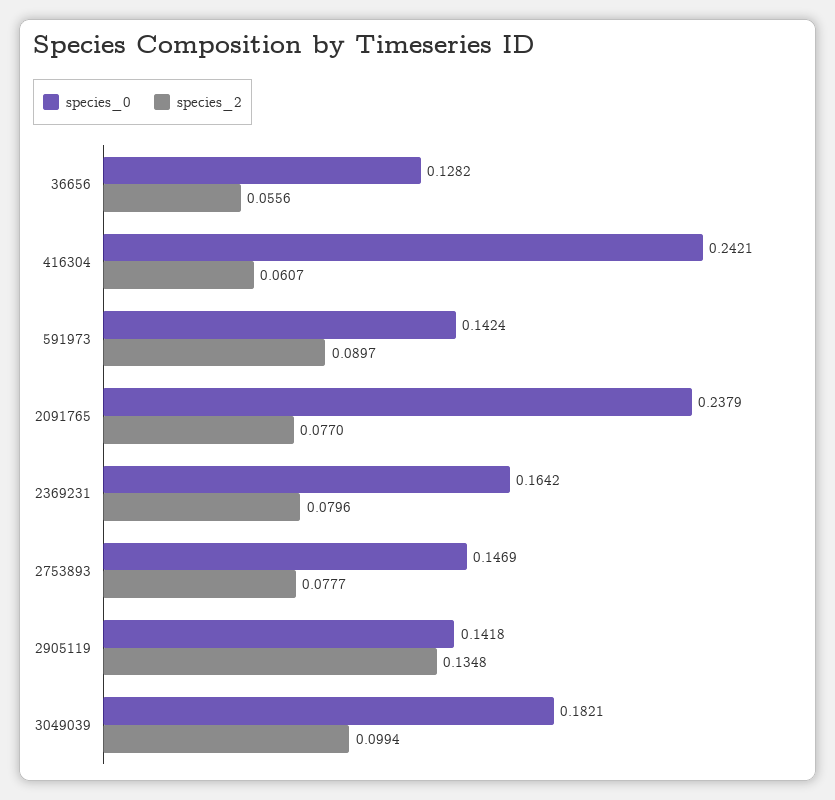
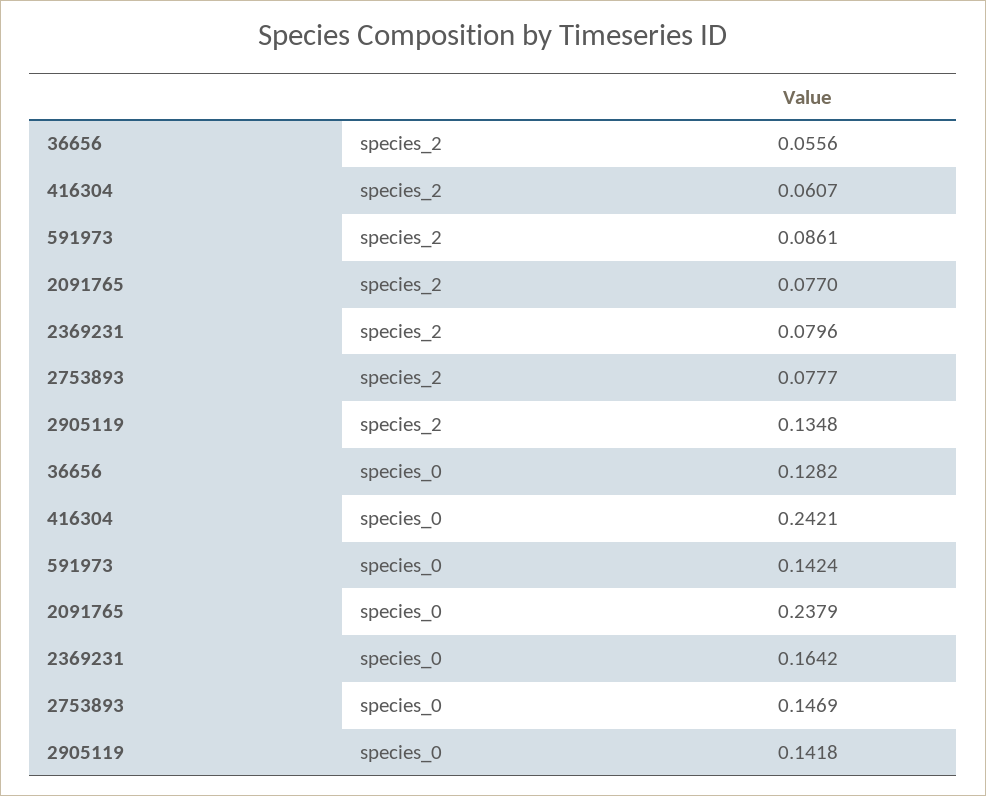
species_2, 591973: 0.0897 -> 0.0861
species_0, 3049039: 0.1821 -> none
species_2, 3049039: 0.0994 -> none

